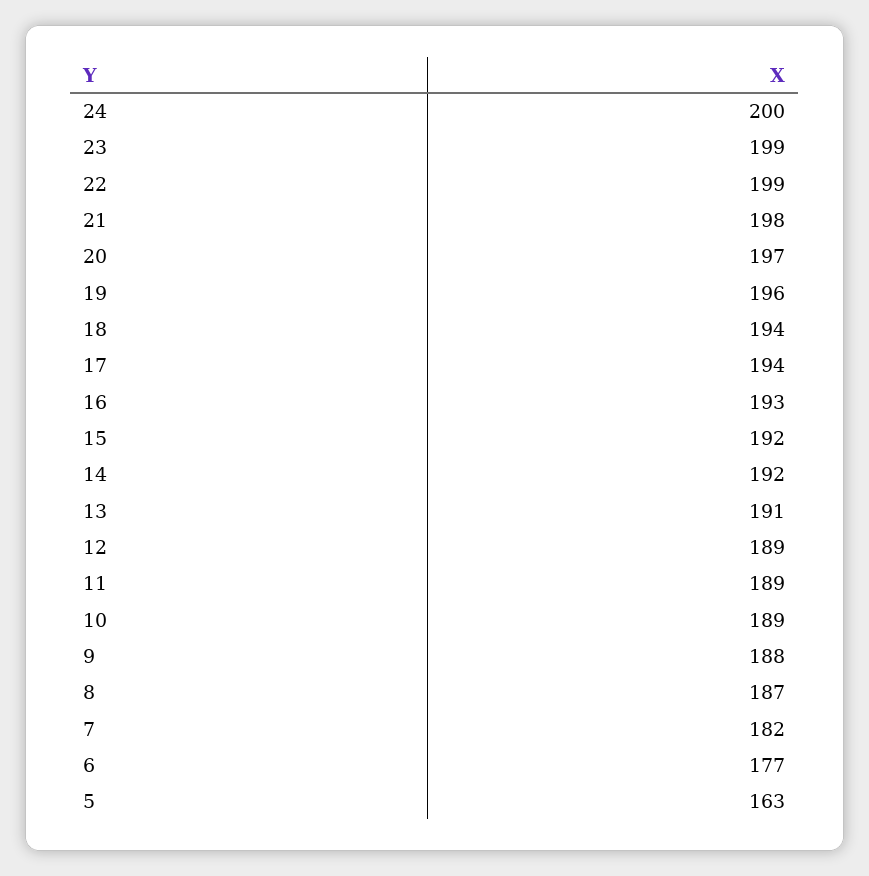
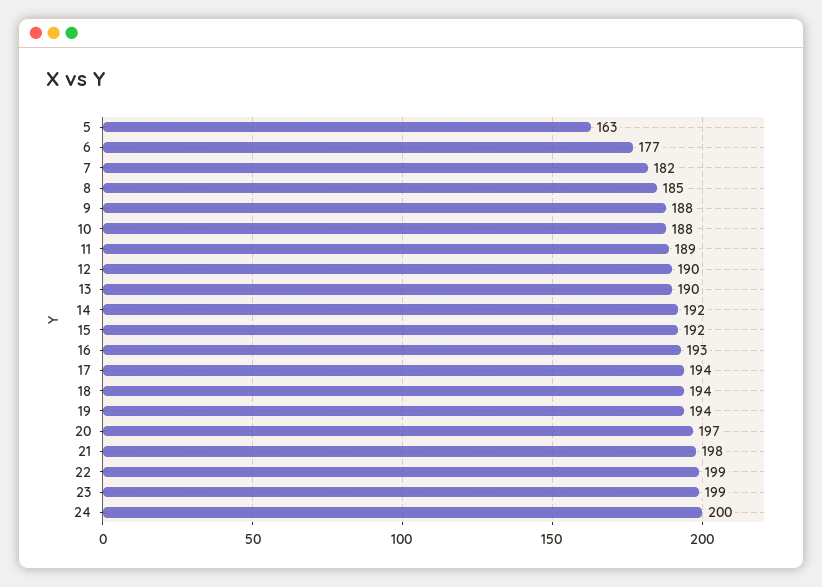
19: 196 -> 194
13: 191 -> 190
12: 189 -> 190
10: 189 -> 188
8: 187 -> 185

